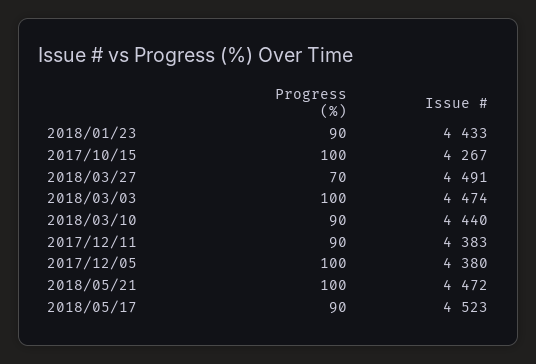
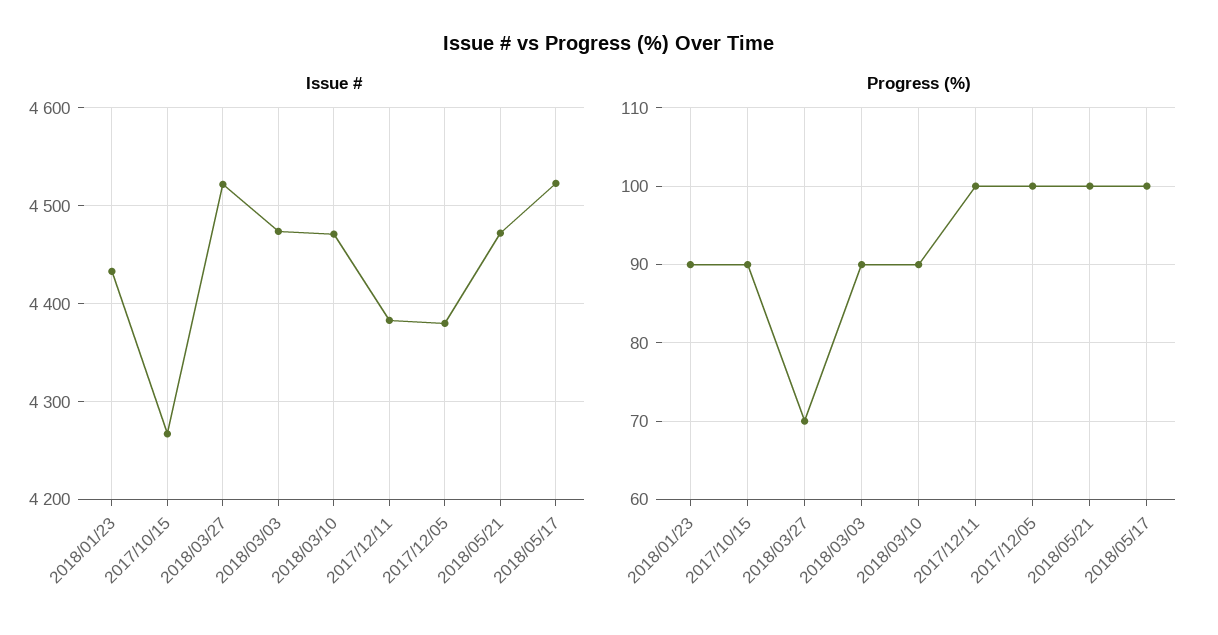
Progress (%), 2017/10/15: 100 -> 90
Issue #, 2018/03/27: 4491 -> 4520
Progress (%), 2018/03/03: 100 -> 90
Issue #, 2018/03/10: 4440 -> 4470
Progress (%), 2017/12/11: 90 -> 100
Progress (%), 2018/05/17: 90 -> 100

